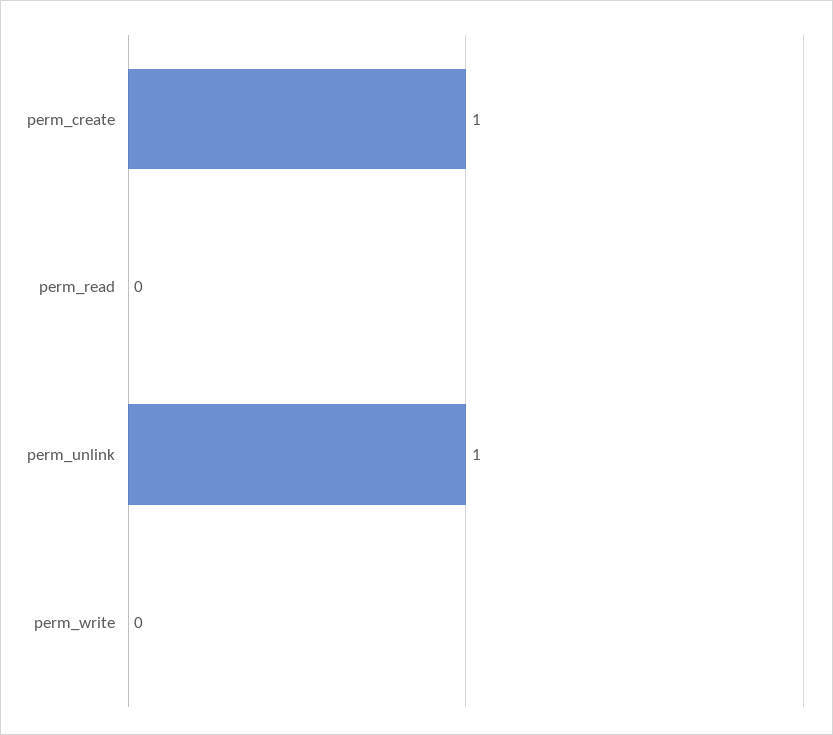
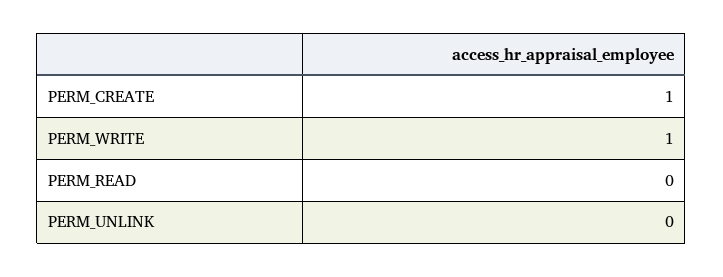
perm_unlink: 1 -> 0
perm_write: 0 -> 1

